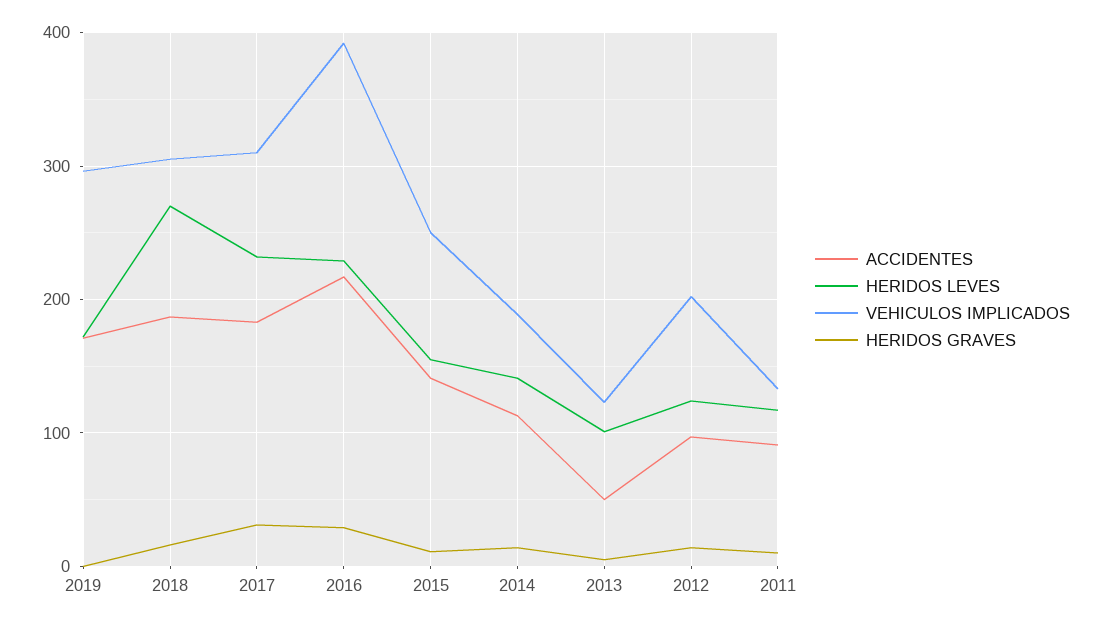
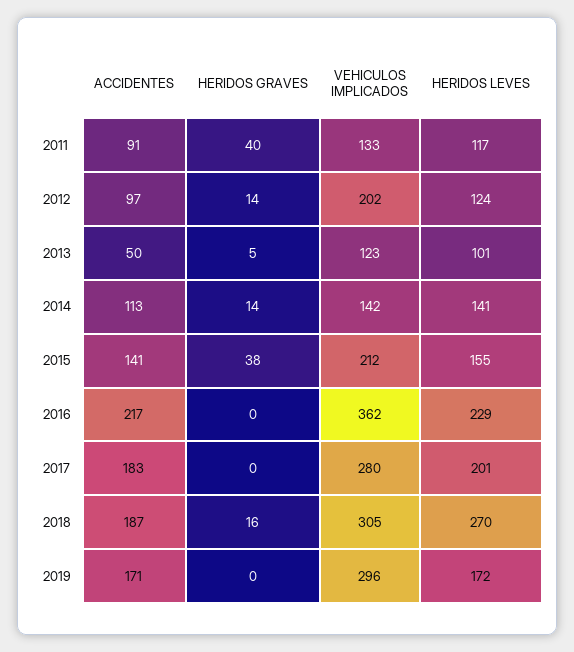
HERIDOS LEVES, 2017: 230 -> 201
VEHICULOS IMPLICADOS, 2017: 310 -> 280
HERIDOS GRAVES, 2017: 30 -> 0
VEHICULOS IMPLICADOS, 2016: 390 -> 362
HERIDOS GRAVES, 2016: 30 -> 0
VEHICULOS IMPLICADOS, 2015: 250 -> 212
HERIDOS GRAVES, 2015: 10 -> 38
VEHICULOS IMPLICADOS, 2014: 190 -> 142
HERIDOS GRAVES, 2011: 10 -> 40

